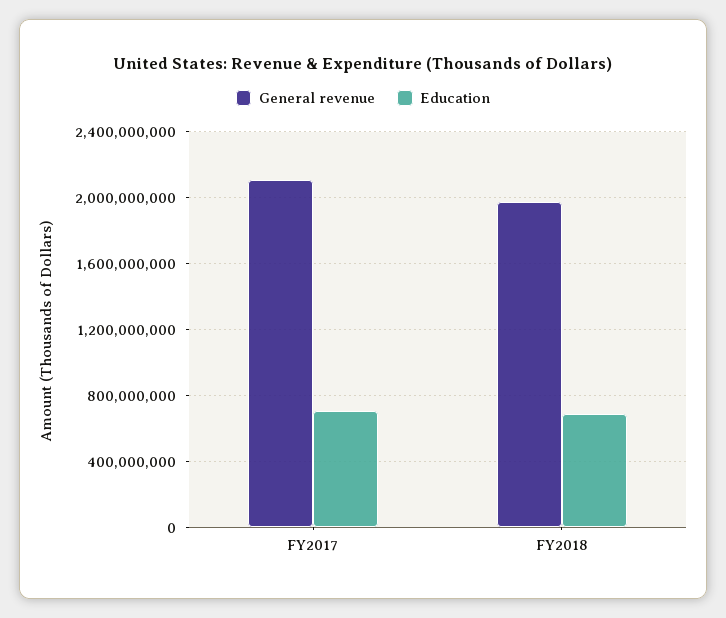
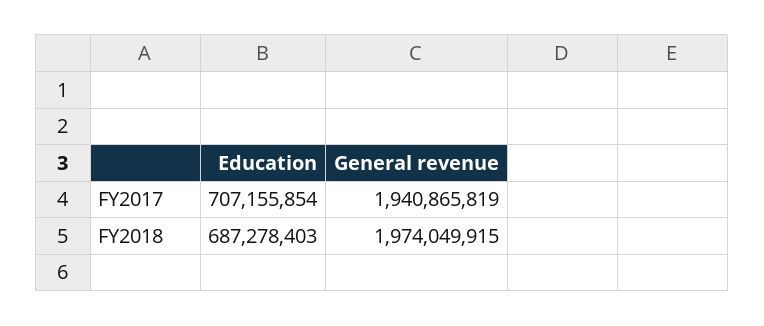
General revenue, FY2017: 2100000000 -> 1940865819

